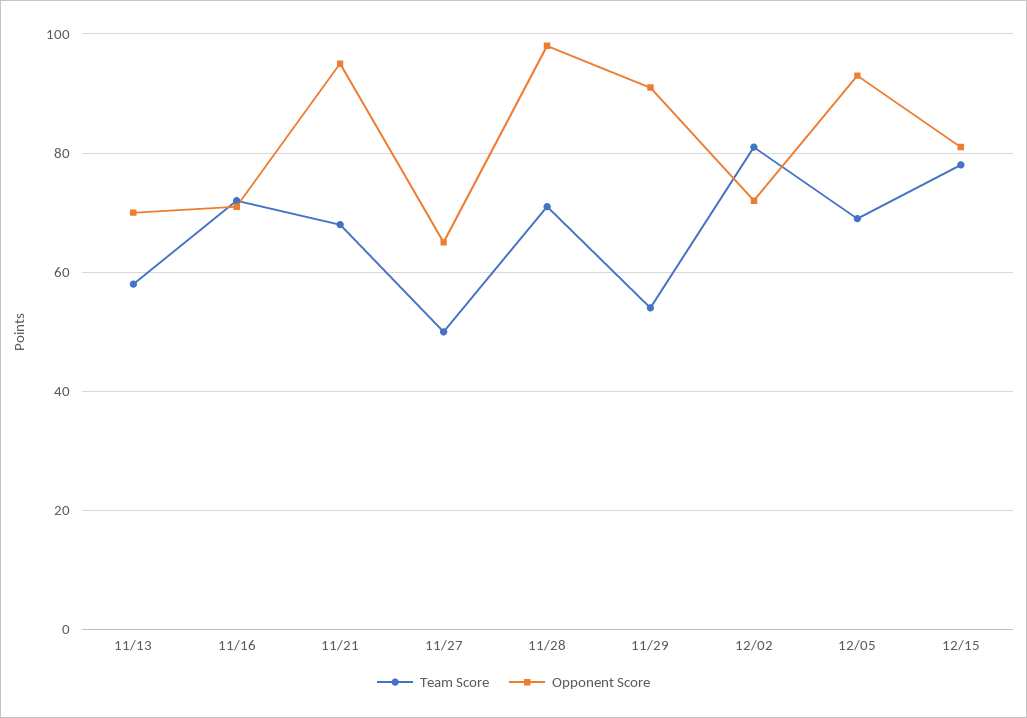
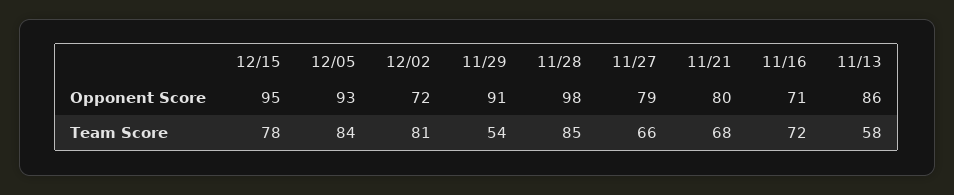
Opponent Score, 11/13: 70 -> 86
Opponent Score, 11/21: 95 -> 80
Team Score, 11/27: 50 -> 66
Opponent Score, 11/27: 65 -> 79
Team Score, 11/28: 70 -> 85
Team Score, 12/05: 70 -> 84
Opponent Score, 12/15: 80 -> 95

